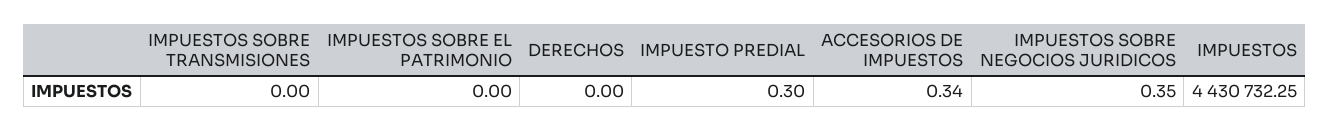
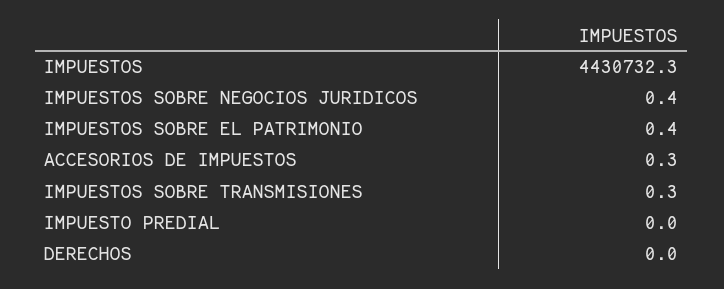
IMPUESTOS SOBRE TRANSMISIONES: 0 -> 0.3
IMPUESTOS SOBRE EL PATRIMONIO: 0 -> 0.4
IMPUESTO PREDIAL: 0.3 -> 0

